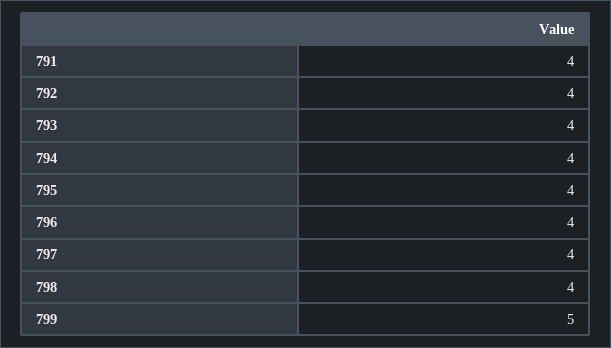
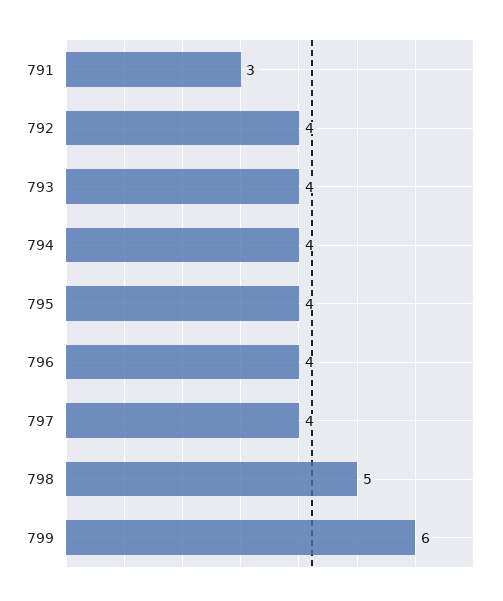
791: 4 -> 3
798: 4 -> 5
799: 5 -> 6

